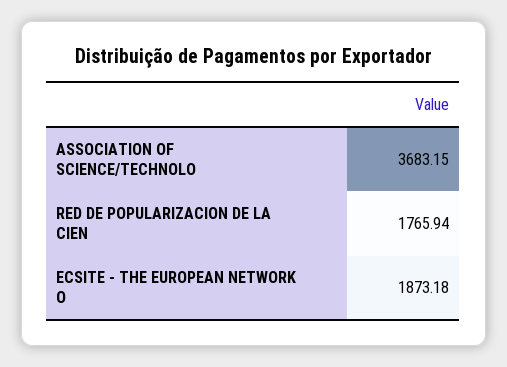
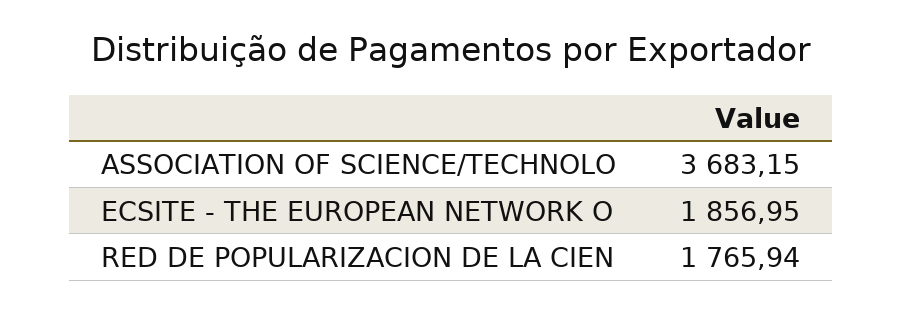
ECSITE - THE EUROPEAN NETWORK O: 1873.18 -> 1856.95

